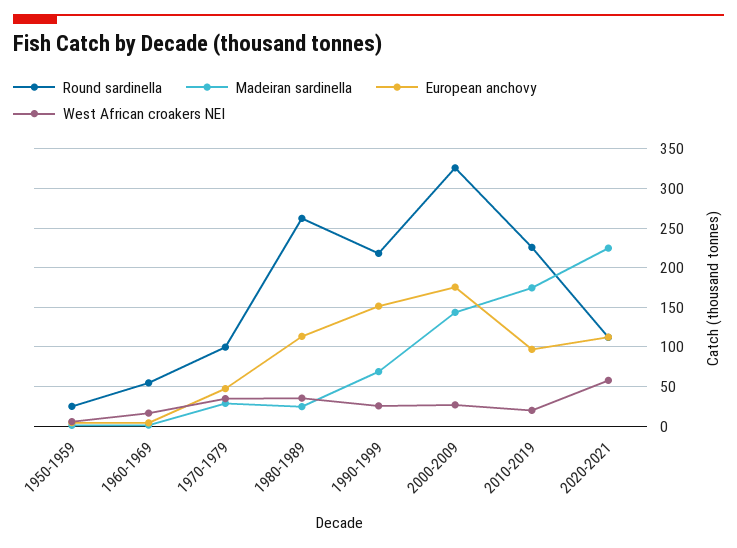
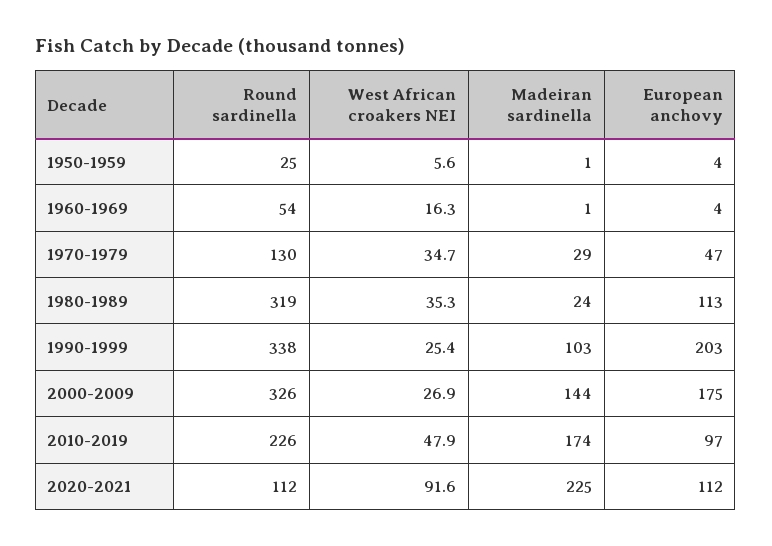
Round sardinella, 1970-1979: 100 -> 130
Round sardinella, 1980-1989: 260 -> 319
Round sardinella, 1990-1999: 220 -> 338
Madeiran sardinella, 1990-1999: 70 -> 103
European anchovy, 1990-1999: 150 -> 203
West African croakers NEI, 2010-2019: 20 -> 47.9
West African croakers NEI, 2020-2021: 60 -> 91.6

